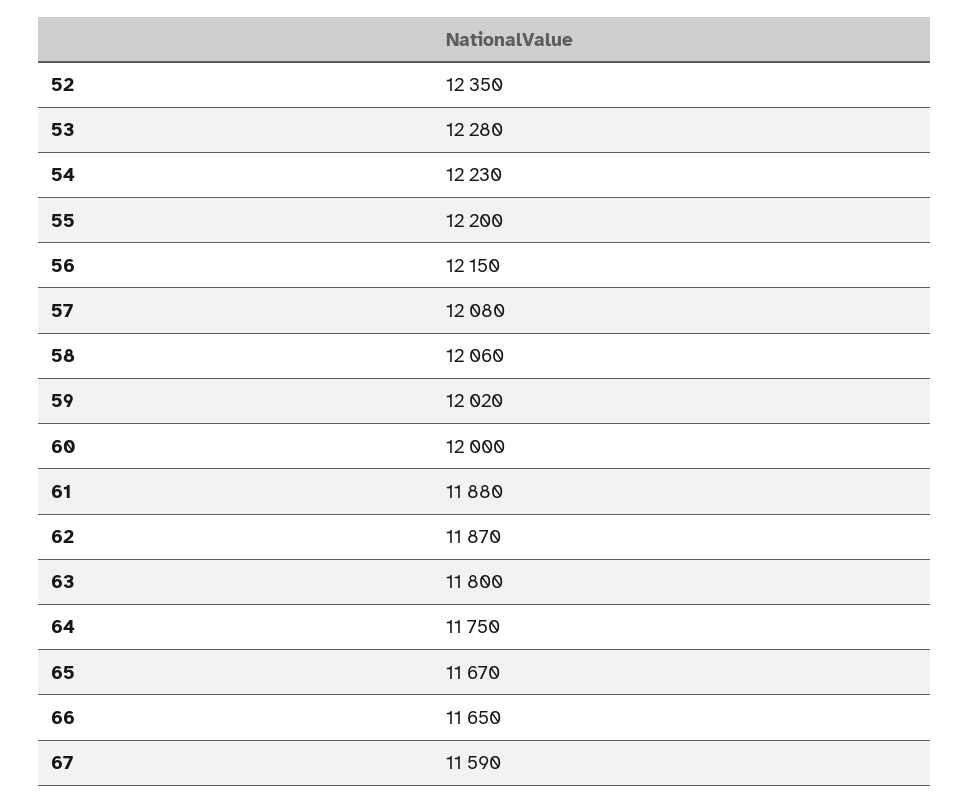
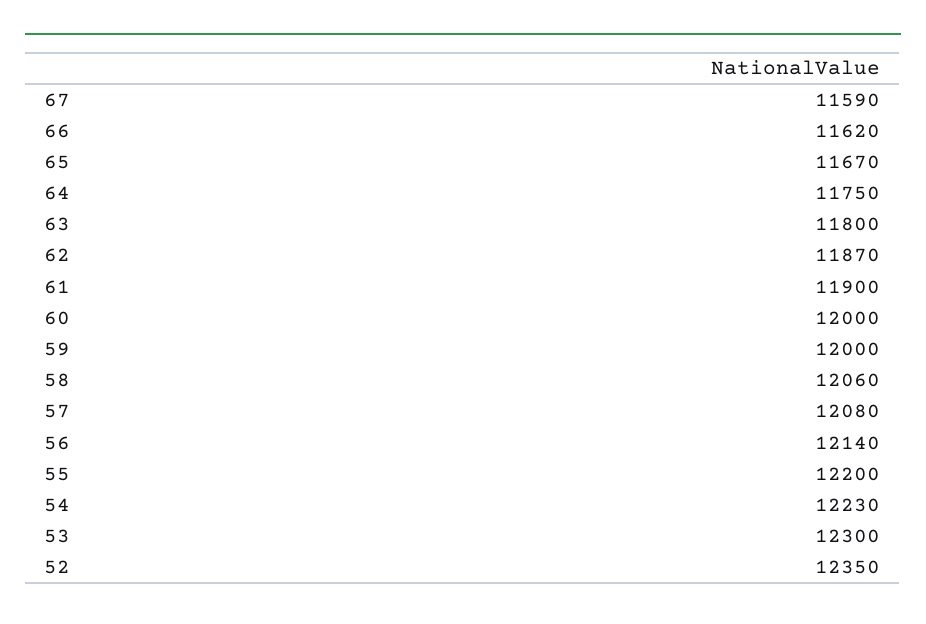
53: 12280 -> 12300
56: 12150 -> 12140
59: 12020 -> 12000
61: 11880 -> 11900
66: 11650 -> 11620

